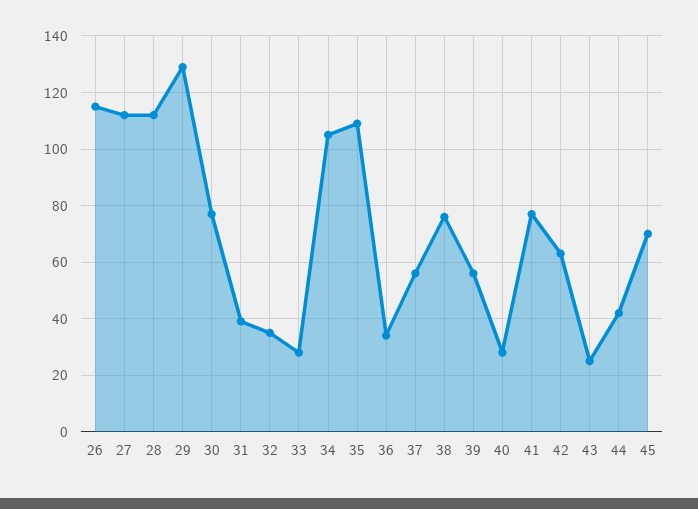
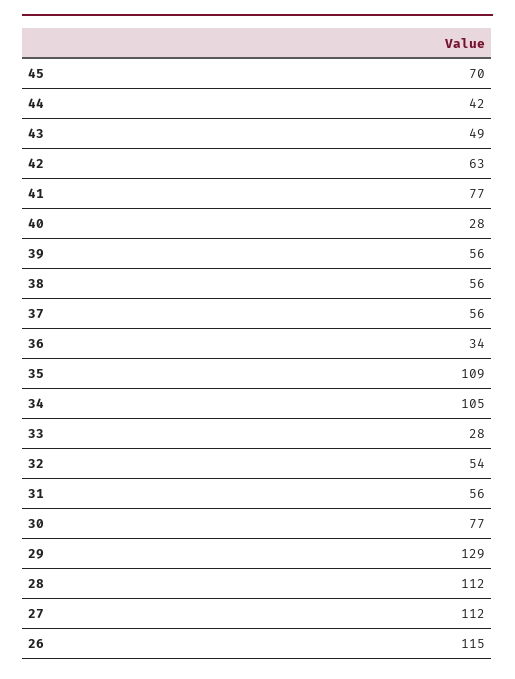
31: 40 -> 56
32: 35 -> 54
38: 75 -> 56
43: 25 -> 49

